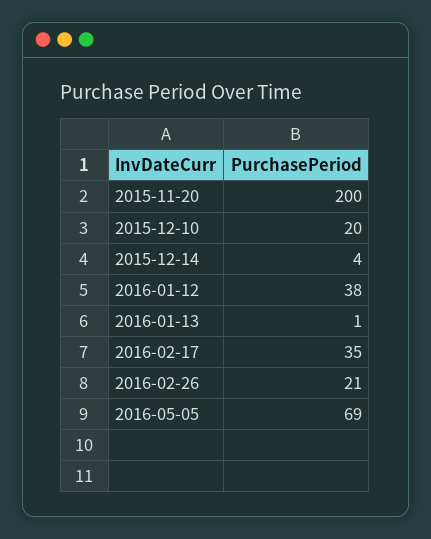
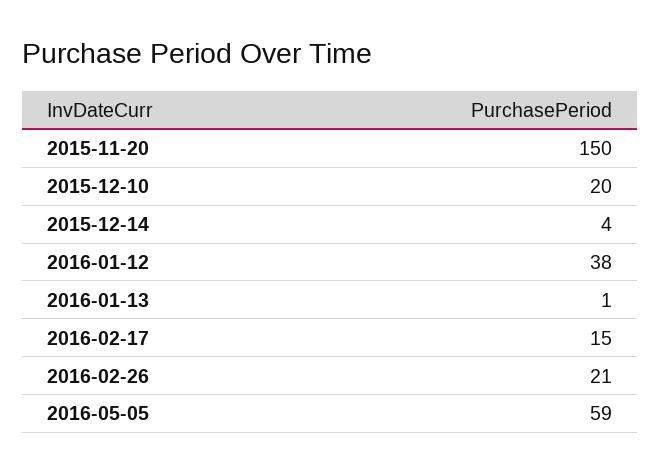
2015-11-20: 200 -> 150
2016-02-17: 35 -> 15
2016-05-05: 69 -> 59

